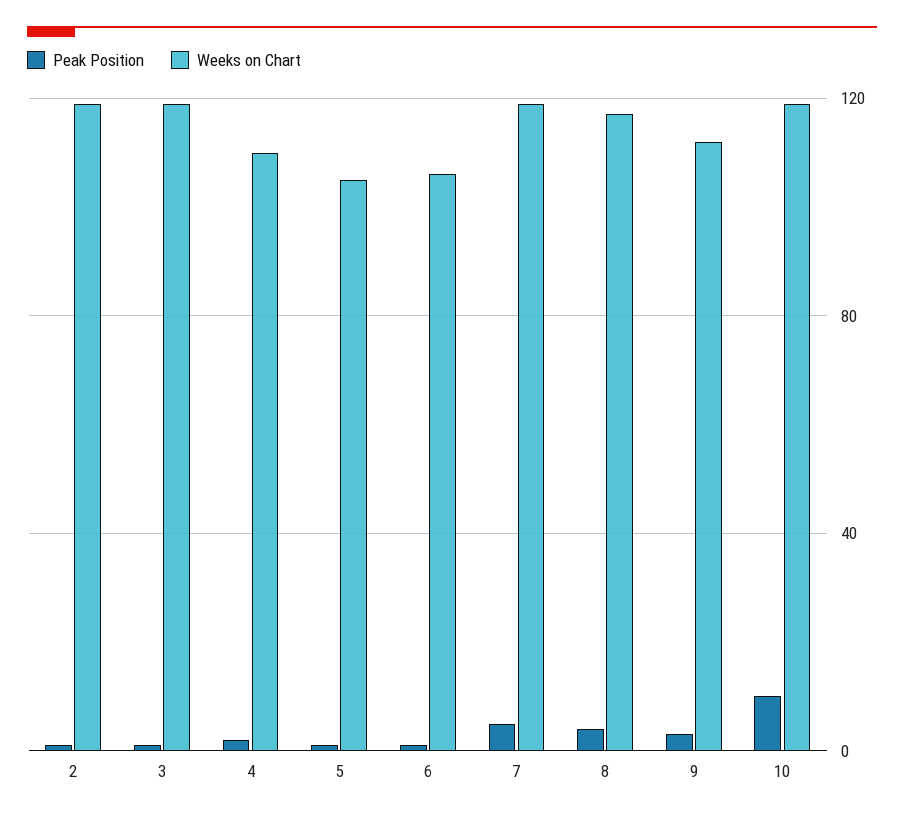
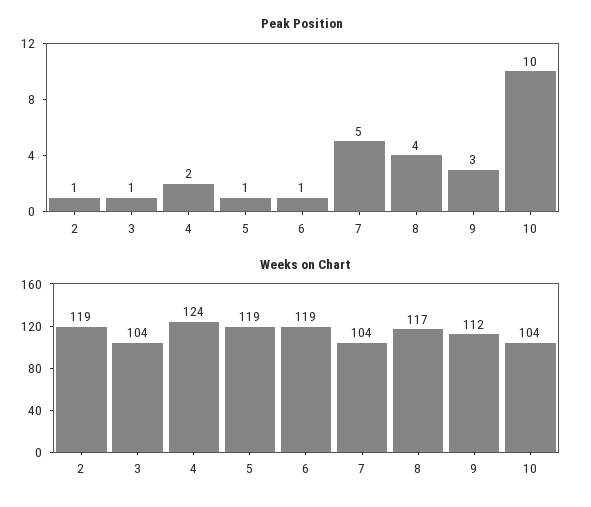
Weeks on Chart, 3: 120 -> 104
Weeks on Chart, 4: 110 -> 124
Weeks on Chart, 5: 105 -> 119
Weeks on Chart, 6: 105 -> 119
Weeks on Chart, 7: 120 -> 104
Weeks on Chart, 10: 120 -> 104

